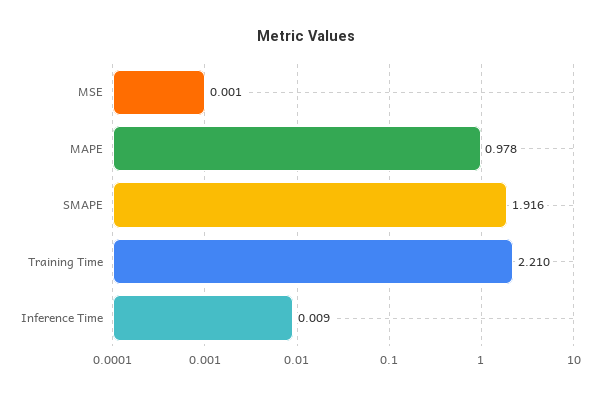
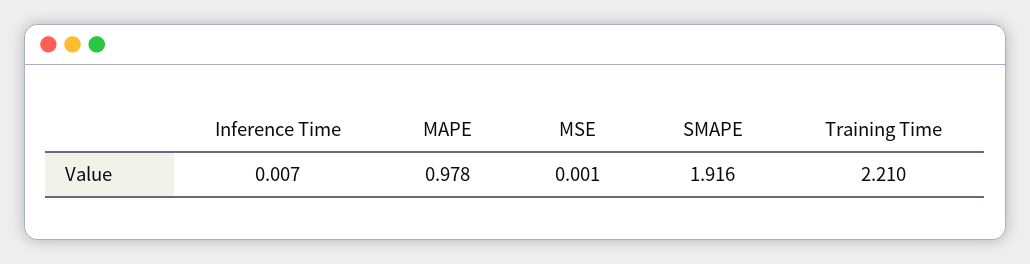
Inference Time: 0.009 -> 0.007

